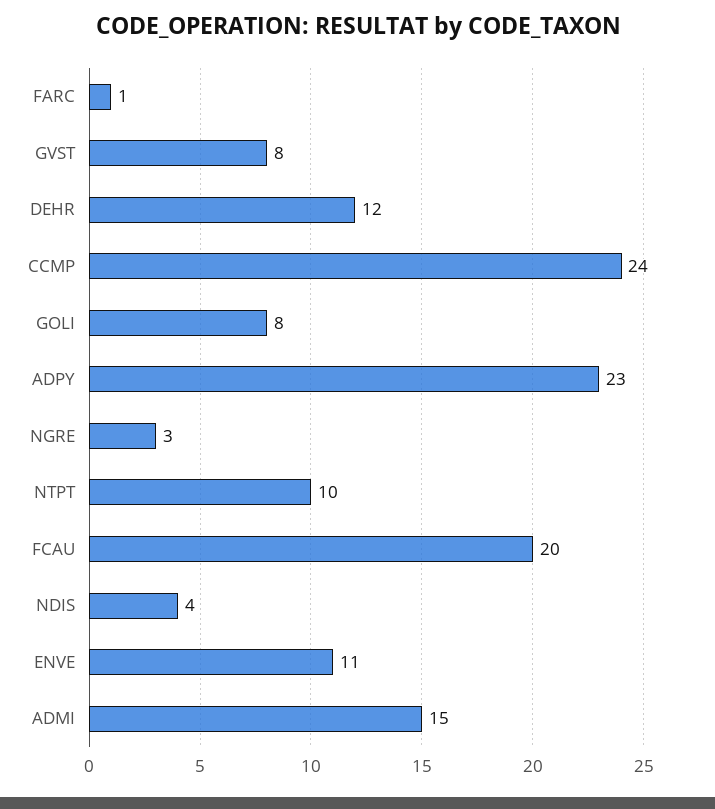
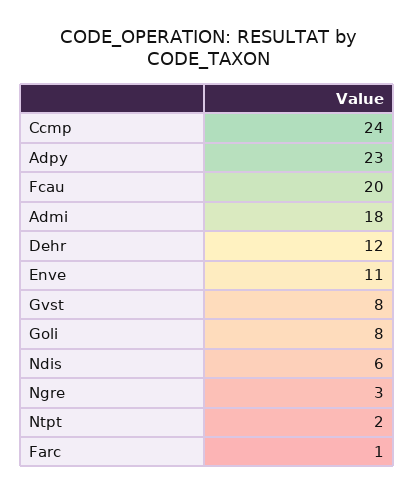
NTPT: 10 -> 2
NDIS: 4 -> 6
ADMI: 15 -> 18

